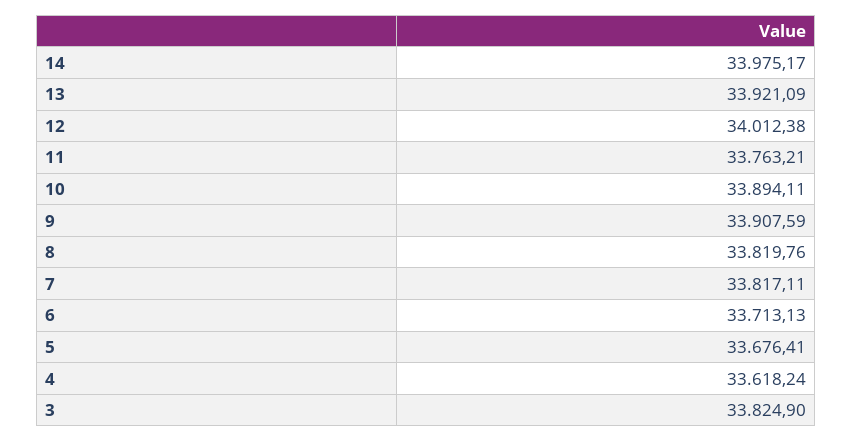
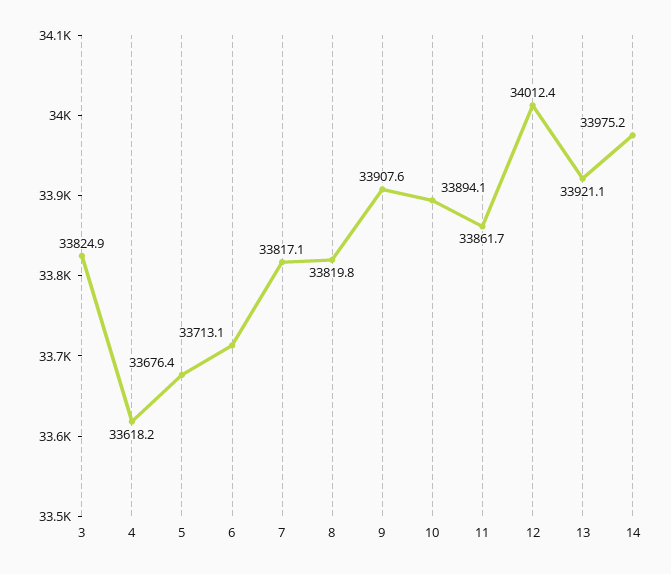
11: 33763.21 -> 33861.7

